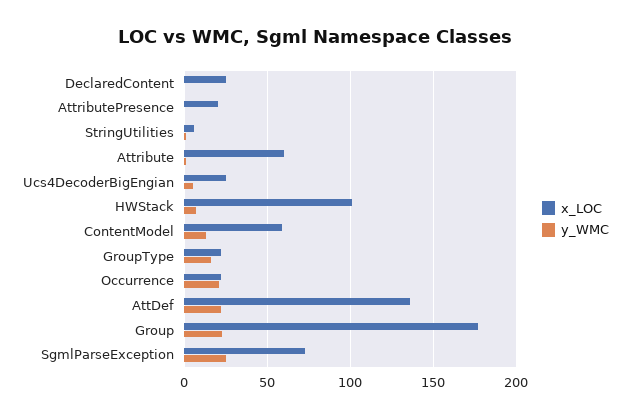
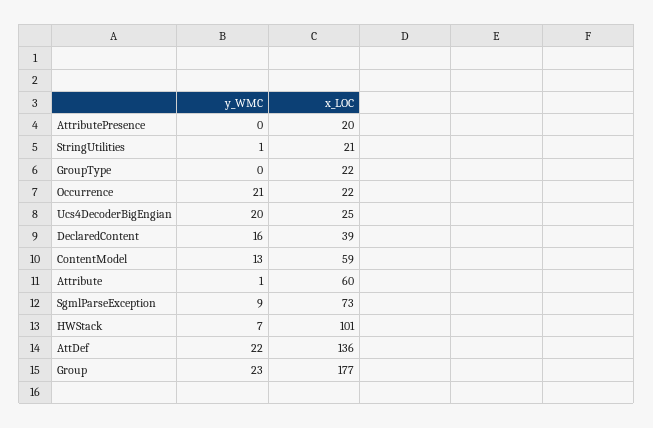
x_LOC, DeclaredContent: 25 -> 39
y_WMC, DeclaredContent: 0 -> 16
x_LOC, StringUtilities: 5 -> 21
y_WMC, Ucs4DecoderBigEngian: 5 -> 20
y_WMC, GroupType: 15 -> 0
y_WMC, SgmlParseException: 25 -> 9

